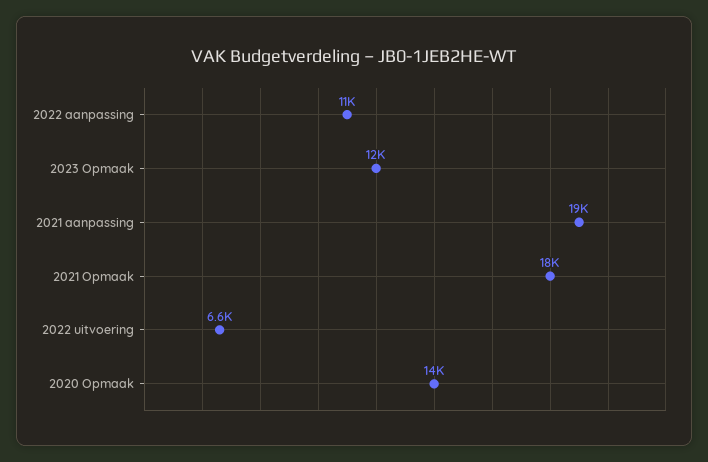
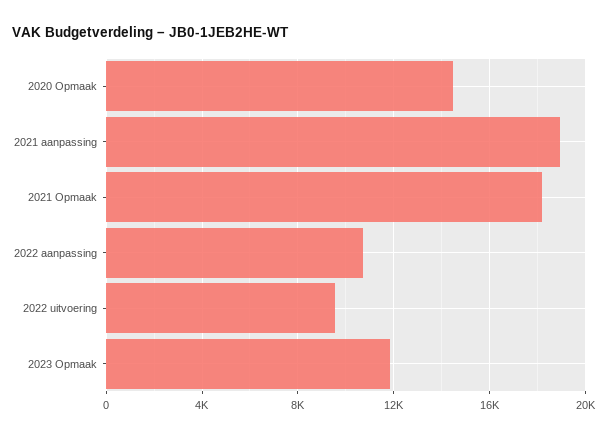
2022 uitvoering: 6600 -> 9500

